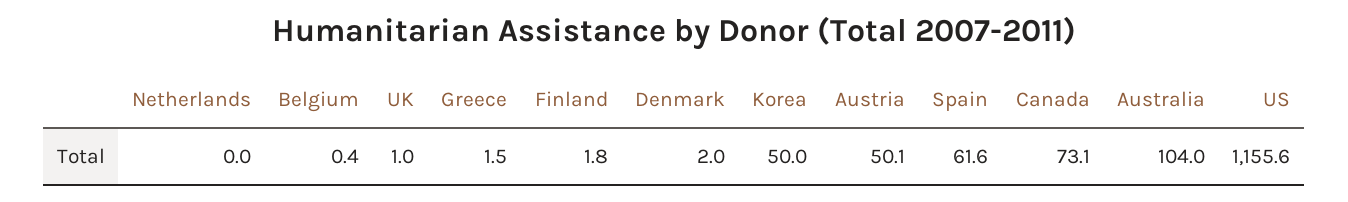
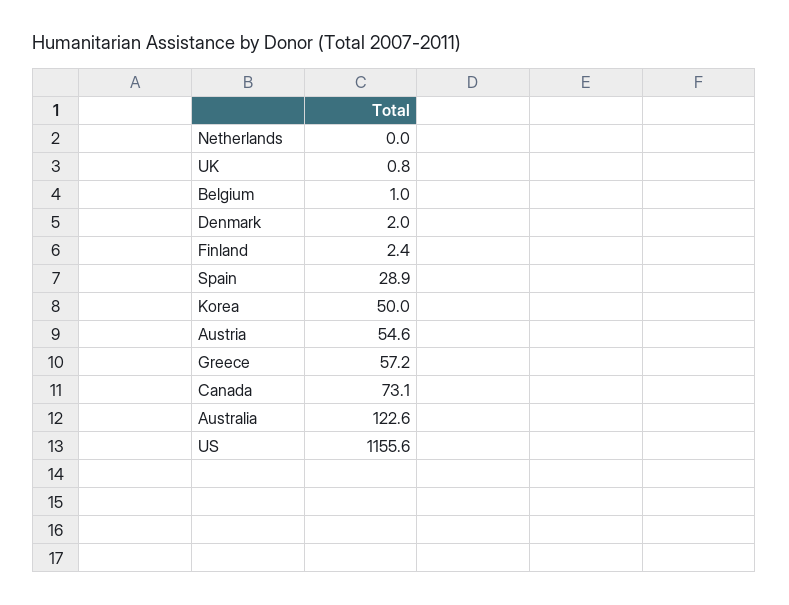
Belgium: 0.4 -> 1
UK: 1 -> 0.8
Greece: 1.5 -> 57.2
Finland: 1.8 -> 2.4
Austria: 50.1 -> 54.6
Spain: 61.6 -> 28.9
Australia: 104 -> 122.6

